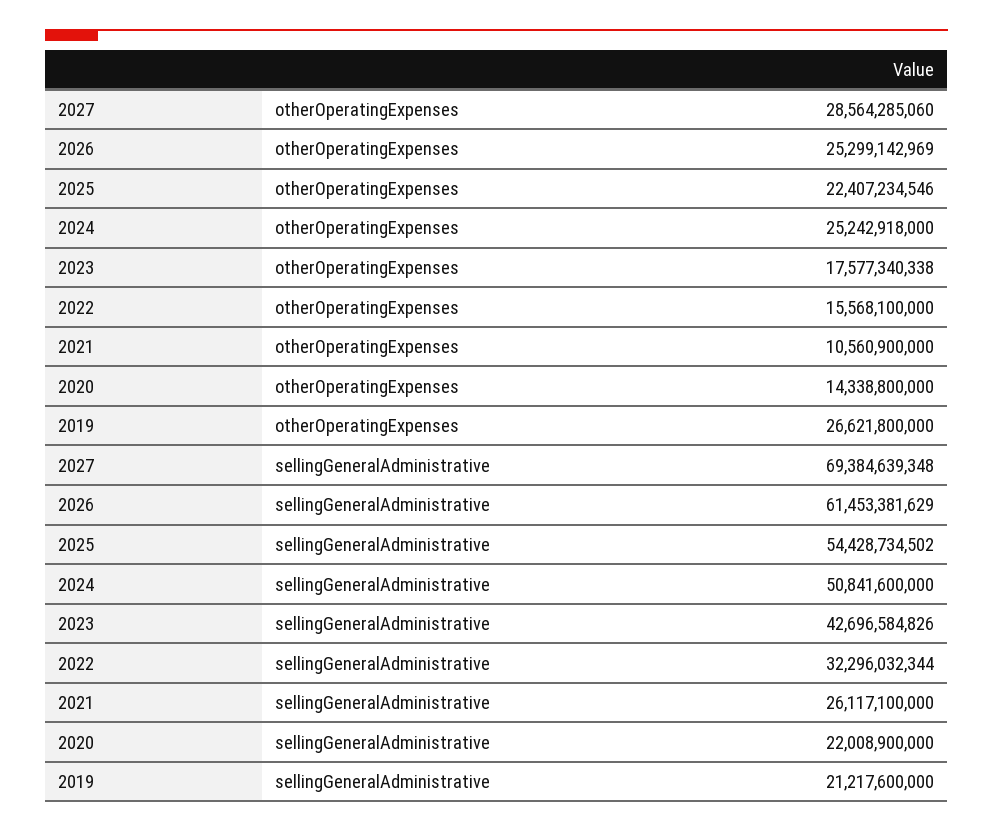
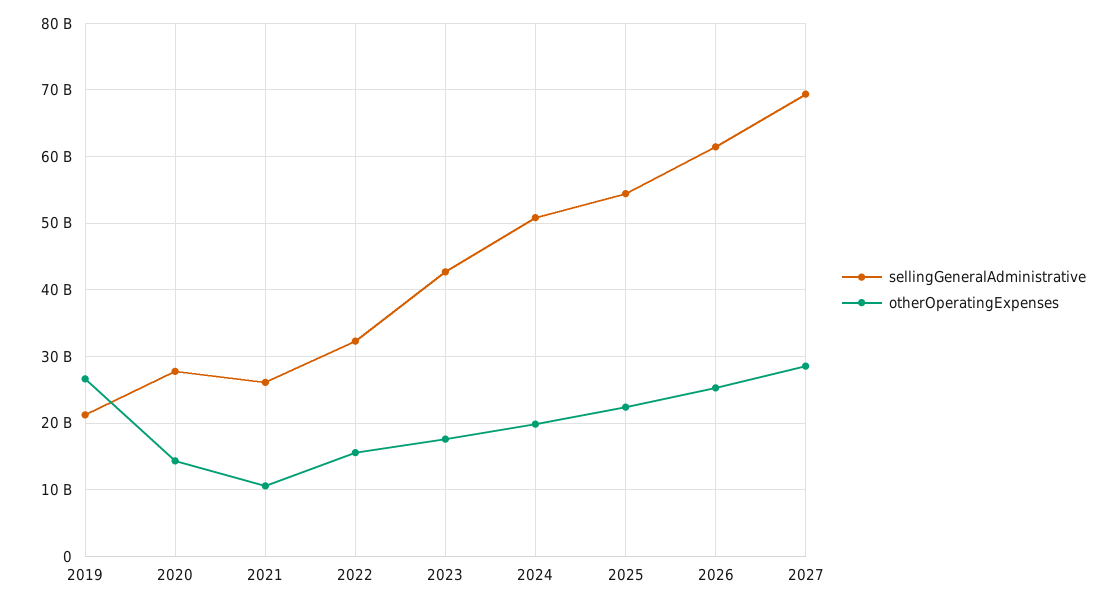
otherOperatingExpenses, 2024: 25242918000 -> 20000000000
sellingGeneralAdministrative, 2020: 22008900000 -> 28000000000

